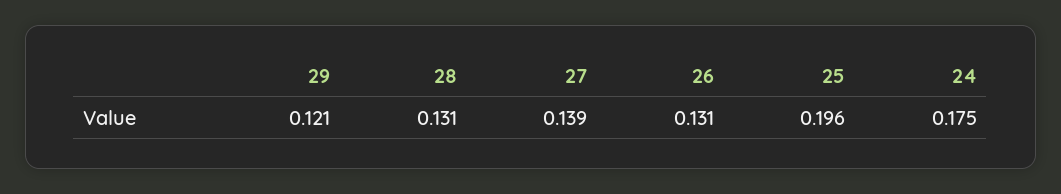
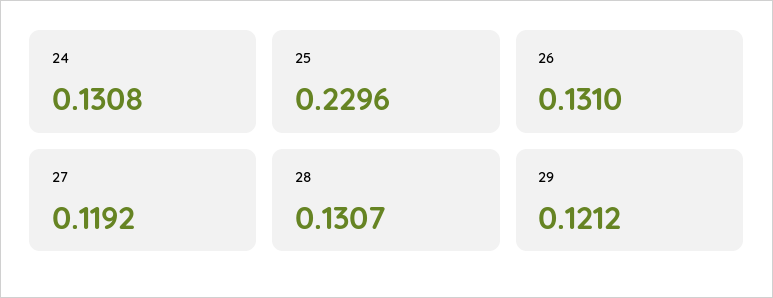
27: 0.139 -> 0.1192
25: 0.196 -> 0.2296
24: 0.175 -> 0.1308

